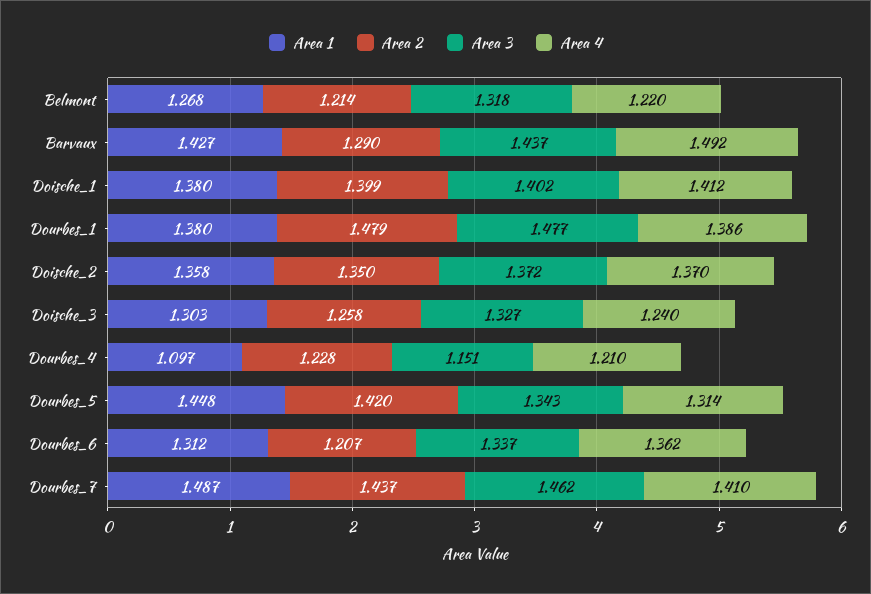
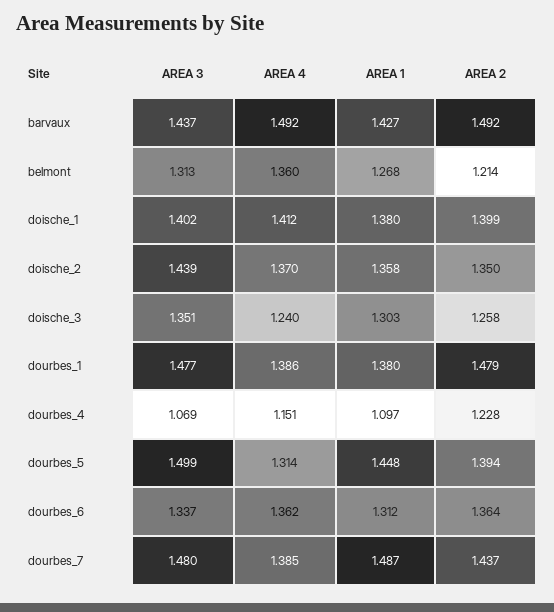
Area 3, Belmont: 1.318 -> 1.313
Area 4, Belmont: 1.22 -> 1.36
Area 2, Barvaux: 1.29 -> 1.492
Area 3, Doische_2: 1.372 -> 1.439
Area 3, Doische_3: 1.327 -> 1.351
Area 3, Dourbes_4: 1.151 -> 1.069
Area 4, Dourbes_4: 1.21 -> 1.151
Area 2, Dourbes_5: 1.42 -> 1.394
Area 3, Dourbes_5: 1.343 -> 1.499
Area 2, Dourbes_6: 1.207 -> 1.364
Area 3, Dourbes_7: 1.462 -> 1.48
Area 4, Dourbes_7: 1.41 -> 1.385

